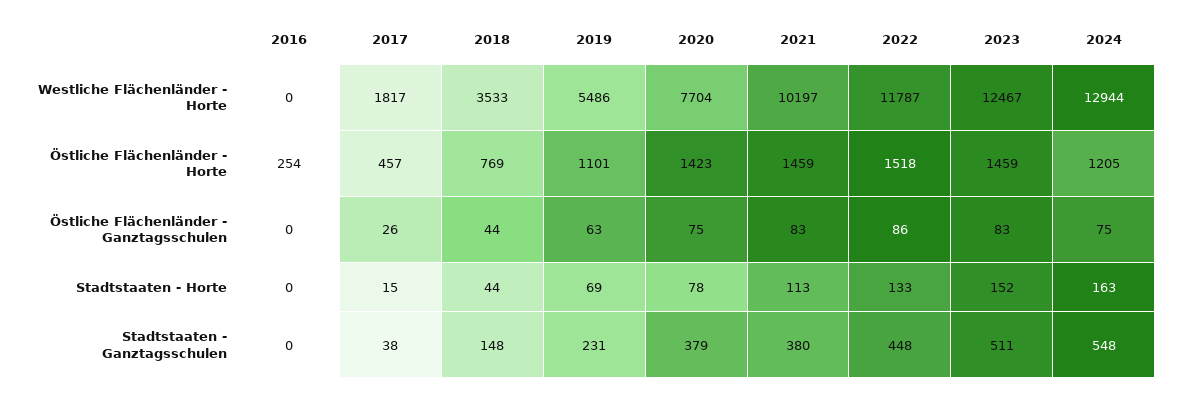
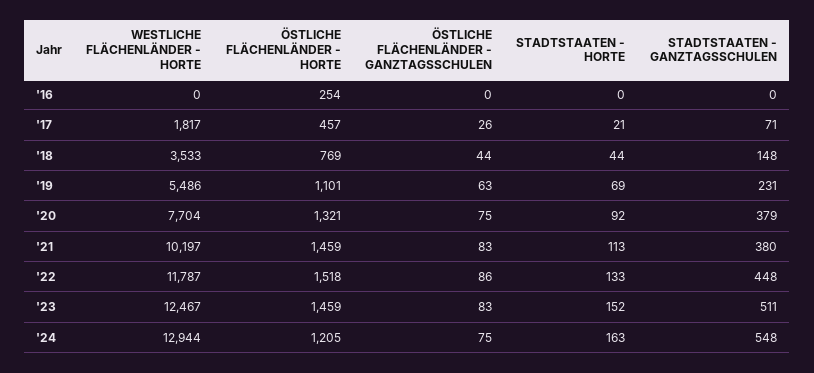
2020, Östliche Flächenländer - Horte: 1423 -> 1321
2017, Stadtstaaten - Horte: 15 -> 21
2020, Stadtstaaten - Horte: 78 -> 92
2017, Stadtstaaten - Ganztagsschulen: 38 -> 71

